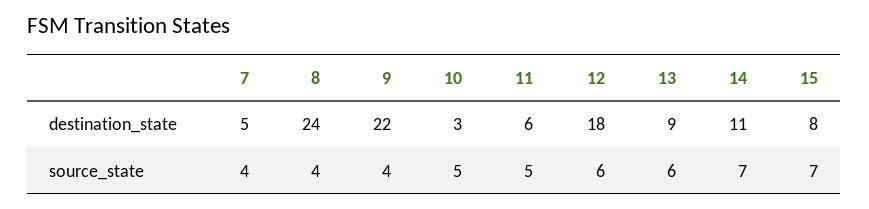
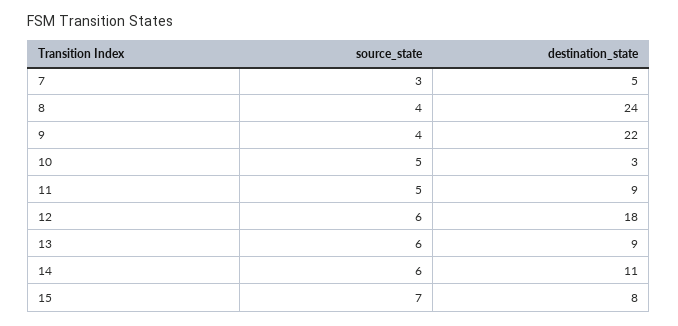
11, destination_state: 6 -> 9
7, source_state: 4 -> 3
14, source_state: 7 -> 6

